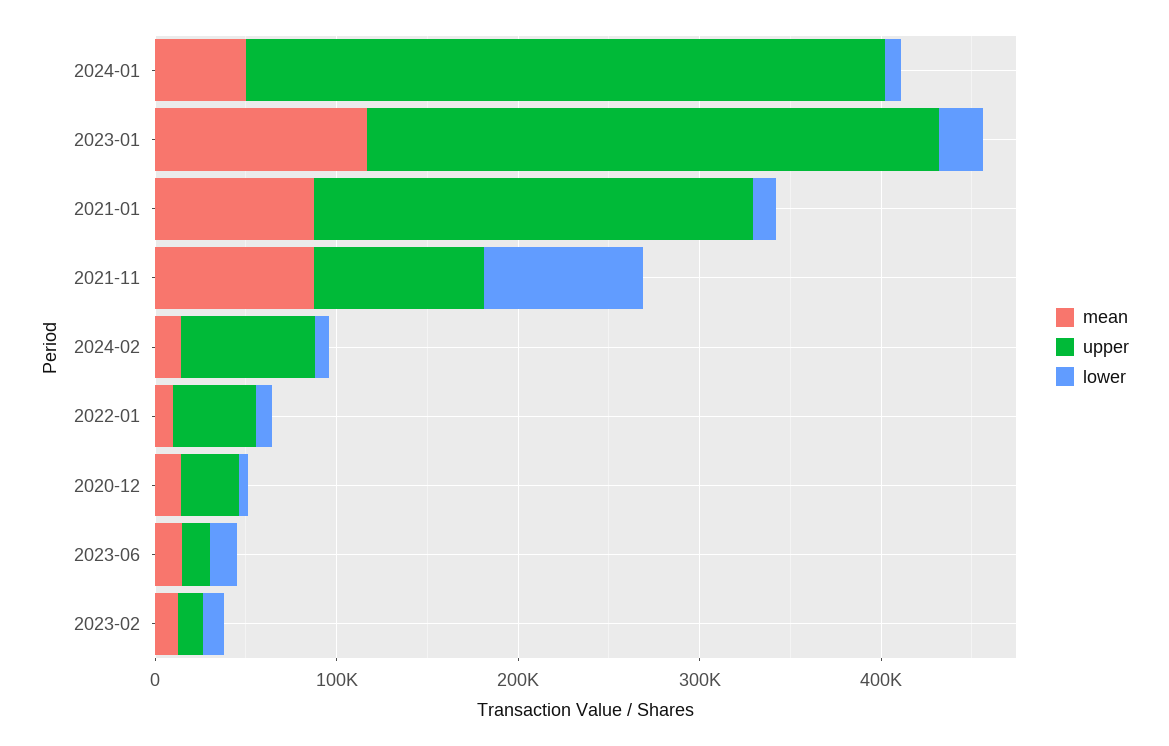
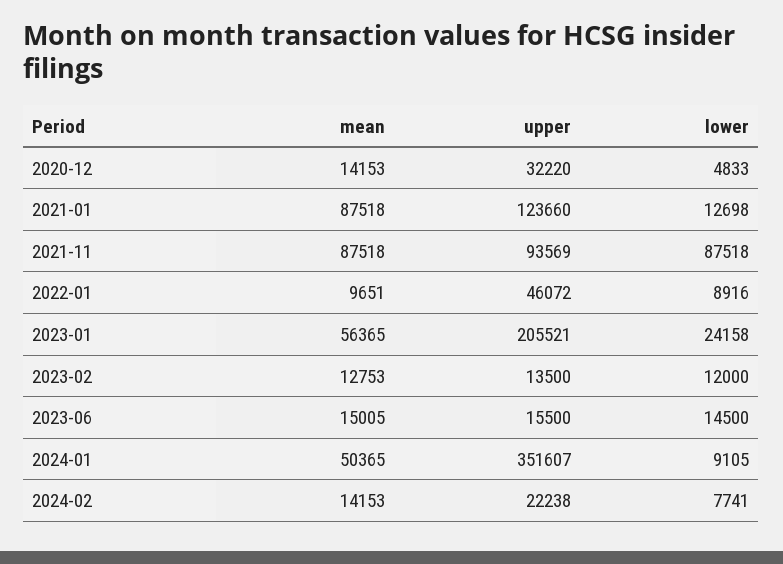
mean, 2023-01: 120000 -> 56365
upper, 2023-01: 320000 -> 205521
upper, 2021-01: 240000 -> 123660
upper, 2024-02: 80000 -> 22238

